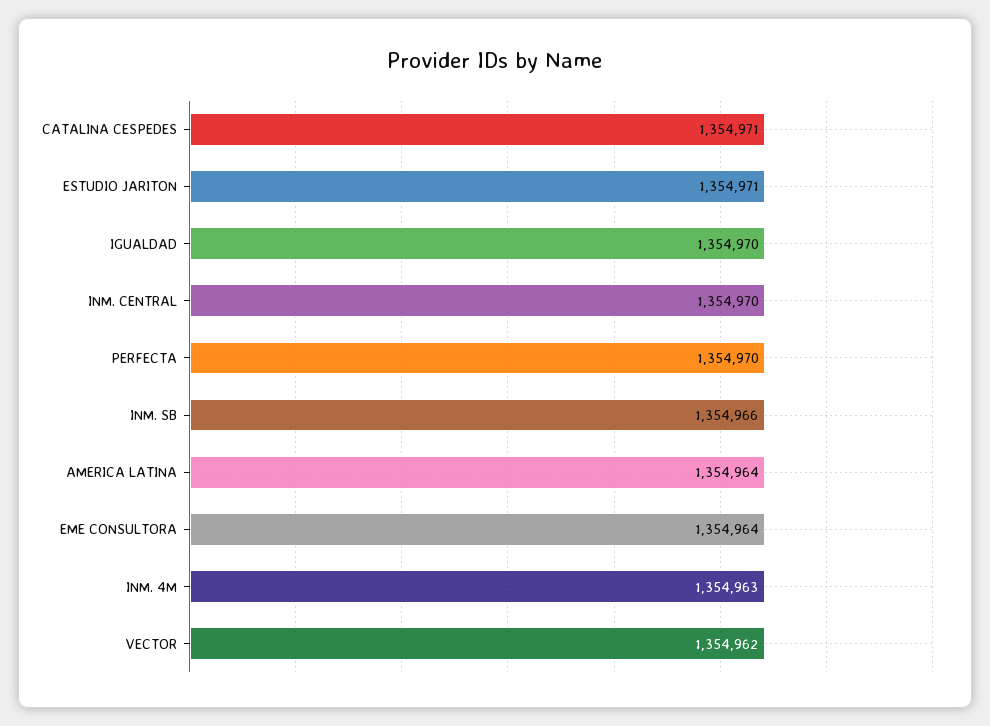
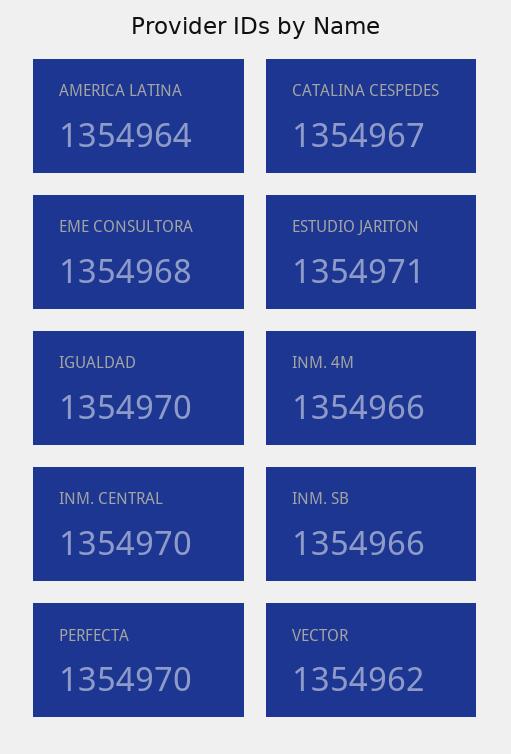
CATALINA CESPEDES: 1354971 -> 1354967
EME CONSULTORA: 1354964 -> 1354968
INM. 4M: 1354963 -> 1354966

